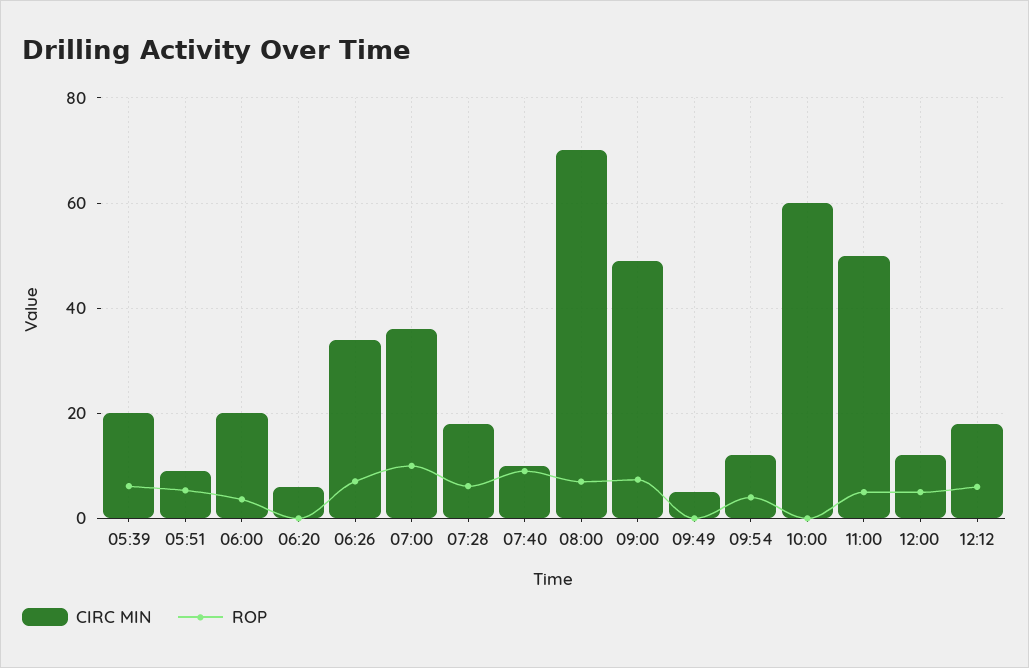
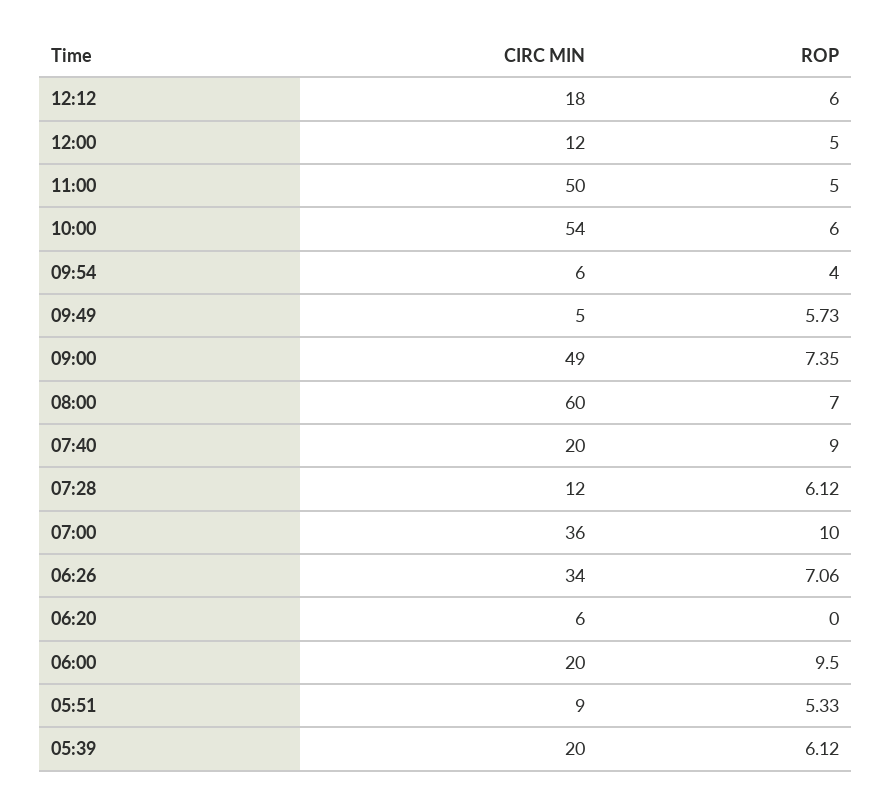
ROP, 06:00: 4 -> 9.5
CIRC MIN, 07:28: 18 -> 12
CIRC MIN, 07:40: 10 -> 20
CIRC MIN, 08:00: 70 -> 60
ROP, 09:49: 0 -> 5.73
CIRC MIN, 09:54: 12 -> 6
CIRC MIN, 10:00: 60 -> 54
ROP, 10:00: 0 -> 6

